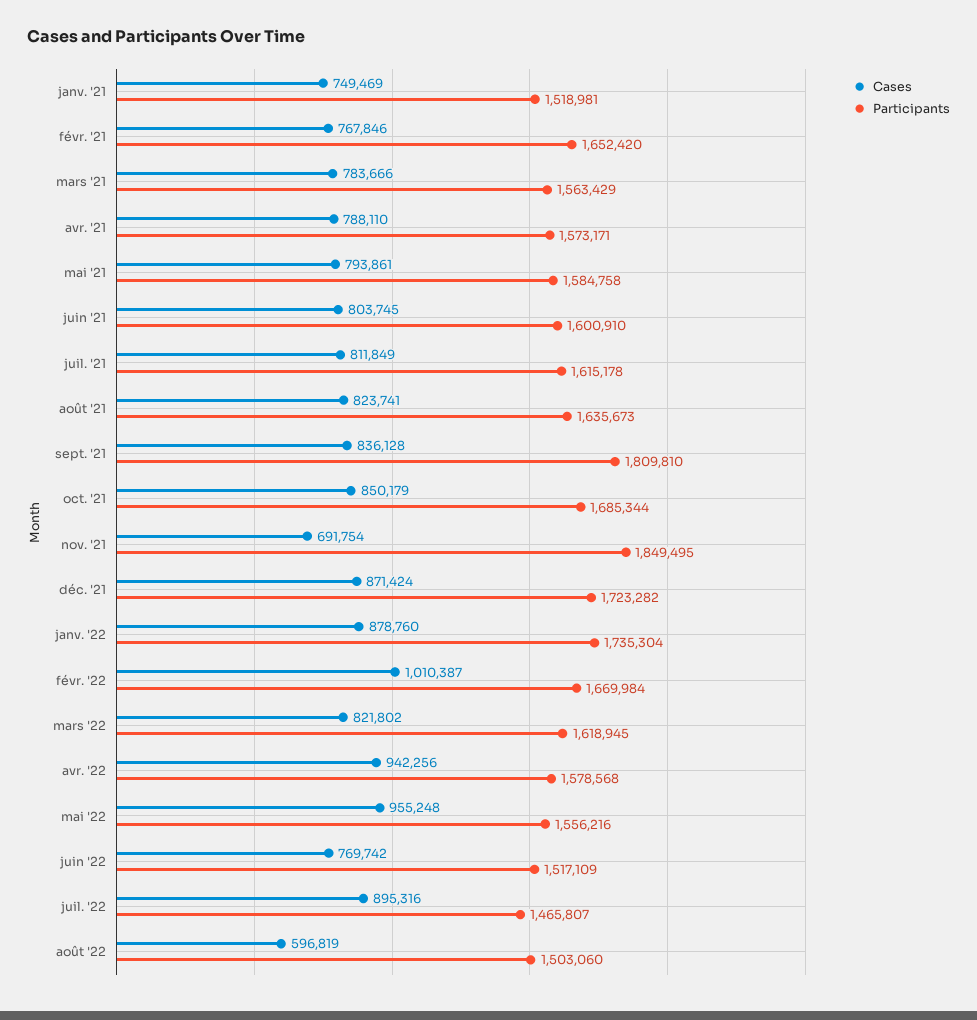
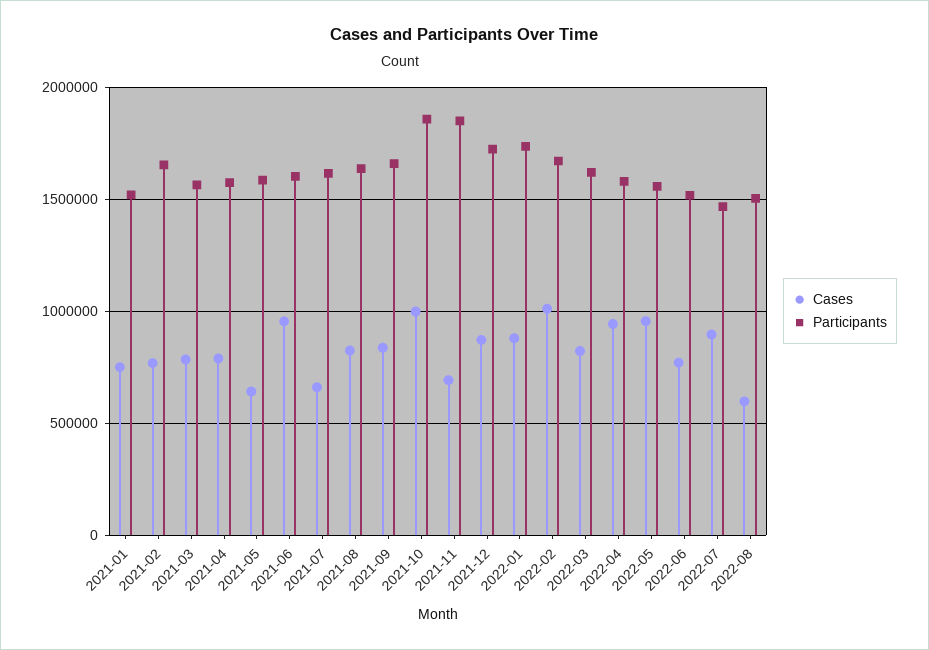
Cases, mai '21: 793861 -> 650000
Cases, juin '21: 803745 -> 950000
Cases, juil. '21: 811849 -> 650000
Participants, sept. '21: 1809810 -> 1650000
Cases, oct. '21: 850179 -> 1000000
Participants, oct. '21: 1685344 -> 1850000

